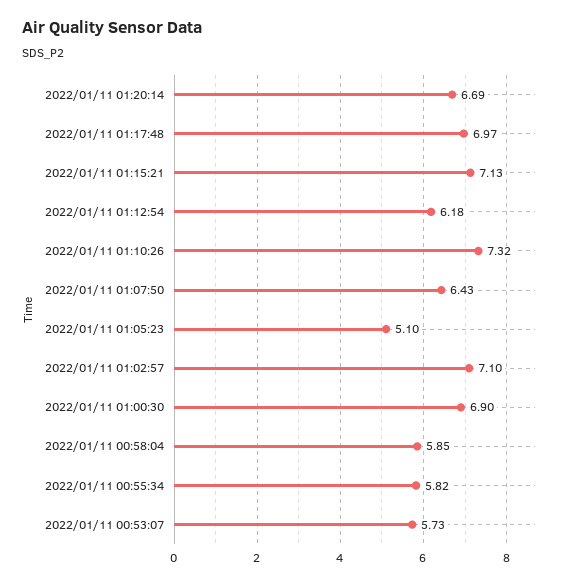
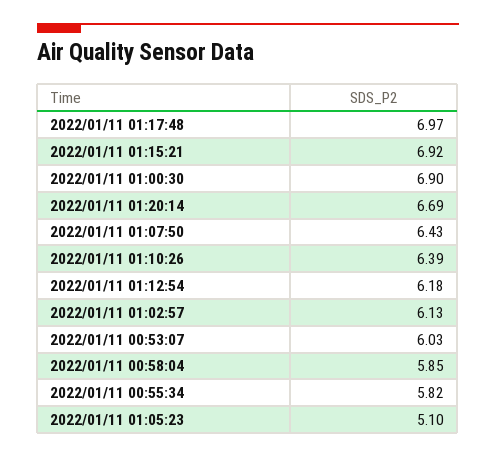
2022/01/11 01:15:21: 7.13 -> 6.92
2022/01/11 01:10:26: 7.32 -> 6.39
2022/01/11 01:02:57: 7.1 -> 6.13
2022/01/11 00:53:07: 5.73 -> 6.03

